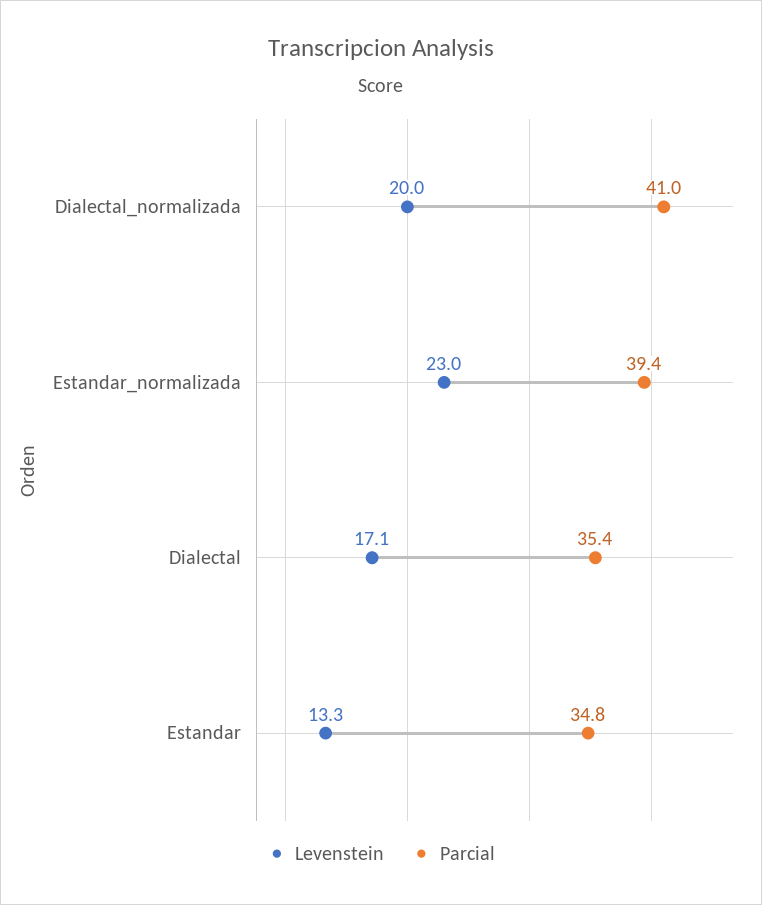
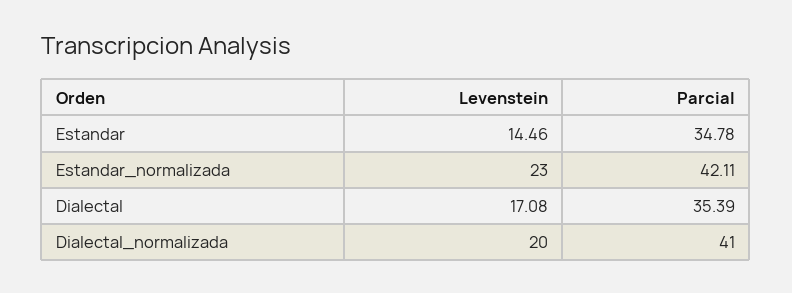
Parcial, Estandar_normalizada: 39.4 -> 42.11
Levenstein, Estandar: 13.3 -> 14.46

